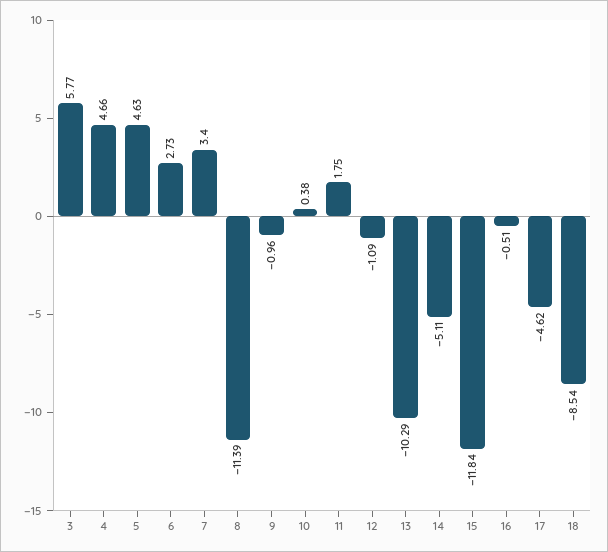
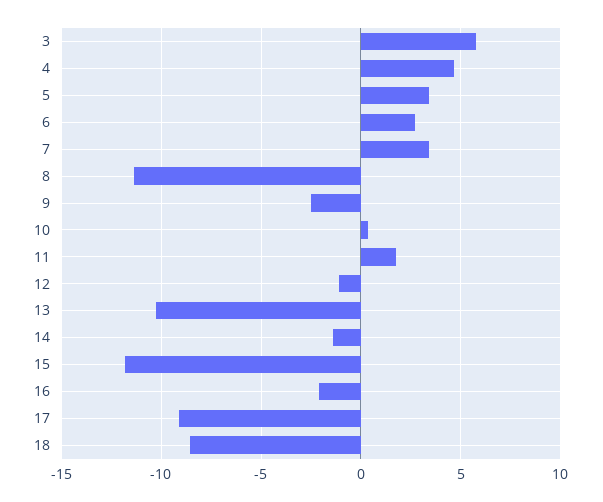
5: 4.63 -> 3.5
9: -0.96 -> -2.5
14: -5.11 -> -1.5
16: -0.51 -> -2
17: -4.62 -> -9

